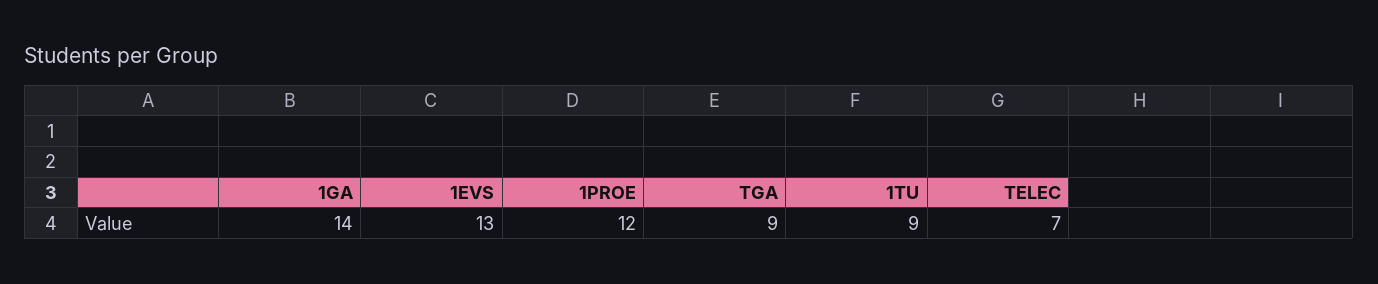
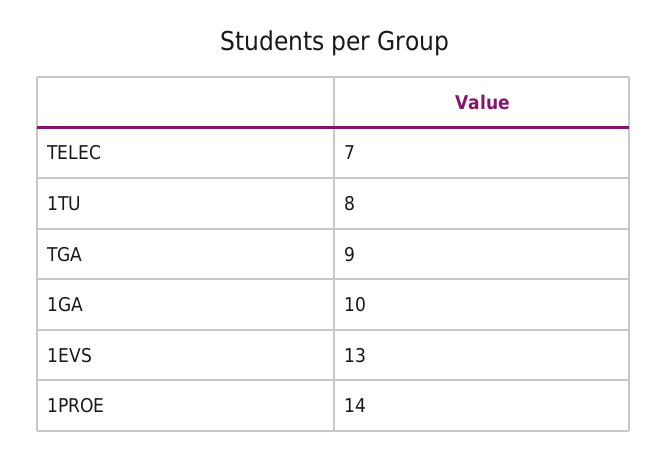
1GA: 14 -> 10
1PROE: 12 -> 14
1TU: 9 -> 8

